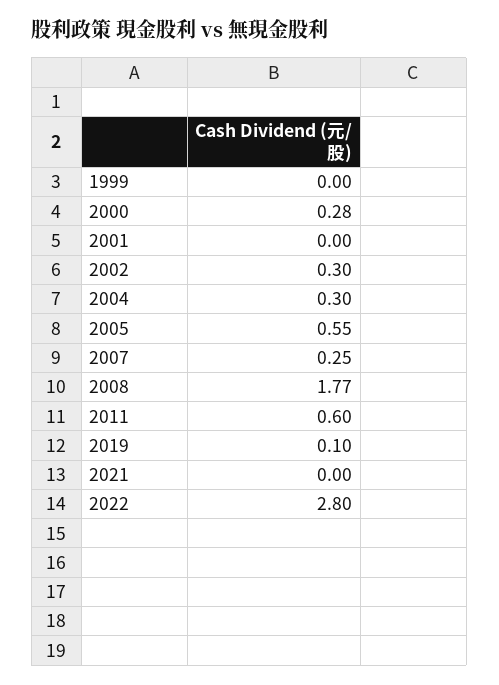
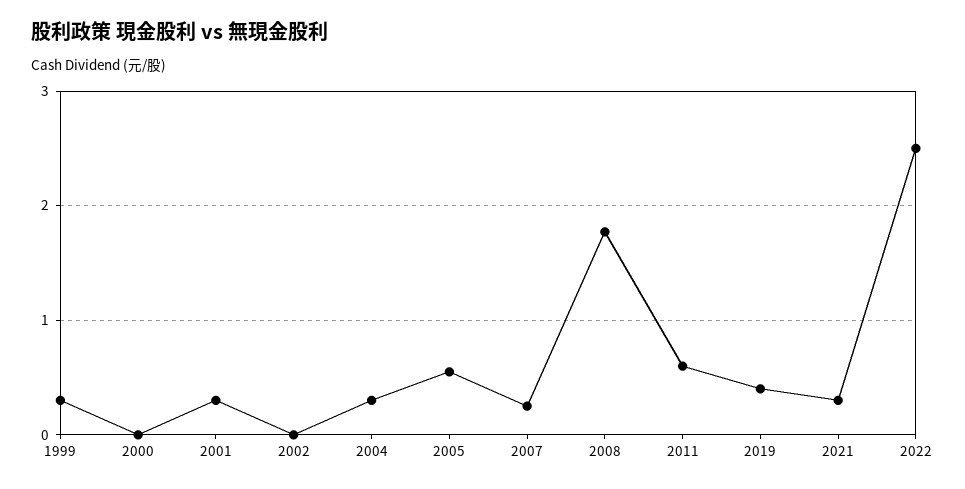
1999: 0 -> 0.3
2000: 0.28 -> 0
2001: 0 -> 0.3
2002: 0.3 -> 0
2019: 0.1 -> 0.4
2021: 0 -> 0.3
2022: 2.8 -> 2.5

